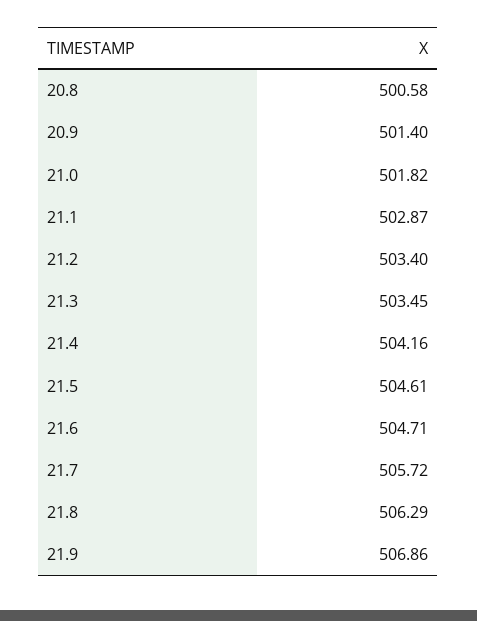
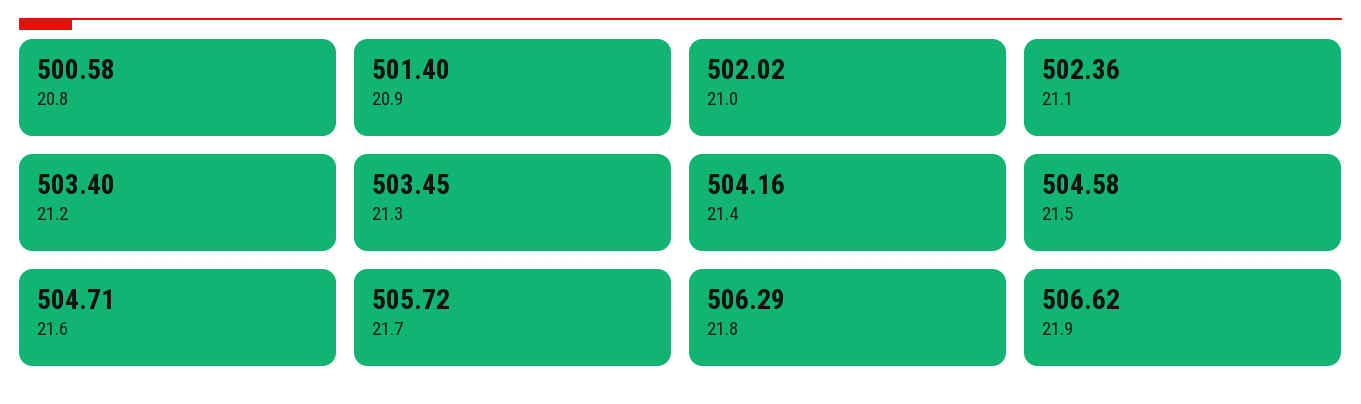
21.0: 501.82 -> 502.02
21.1: 502.87 -> 502.36
21.5: 504.61 -> 504.58
21.9: 506.86 -> 506.62

